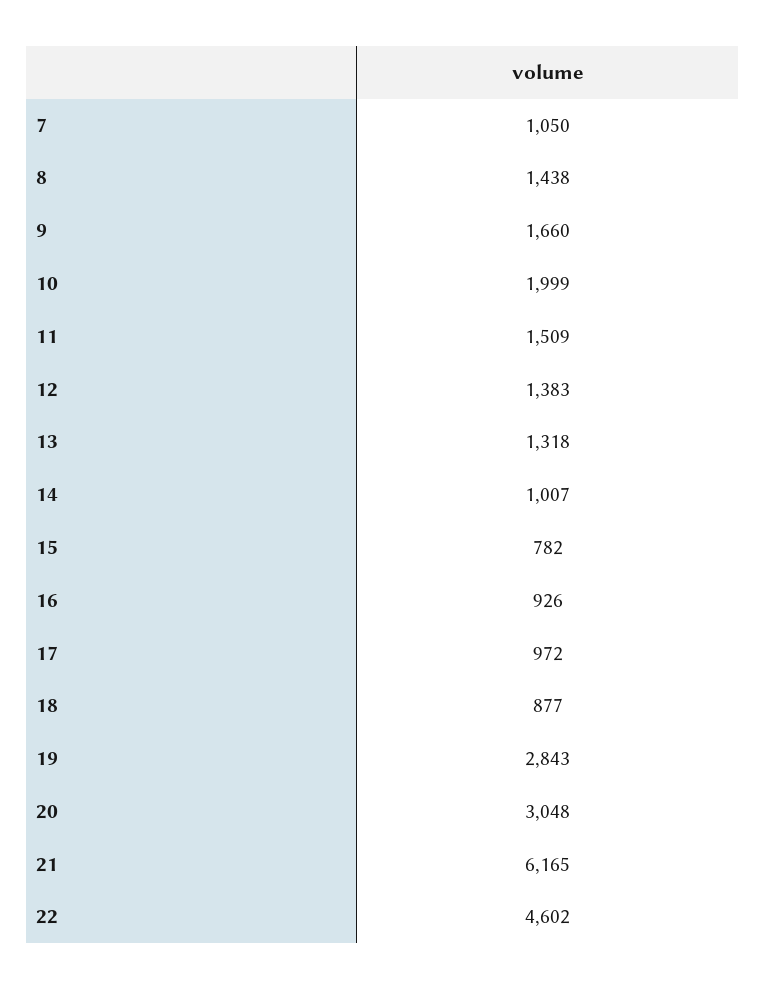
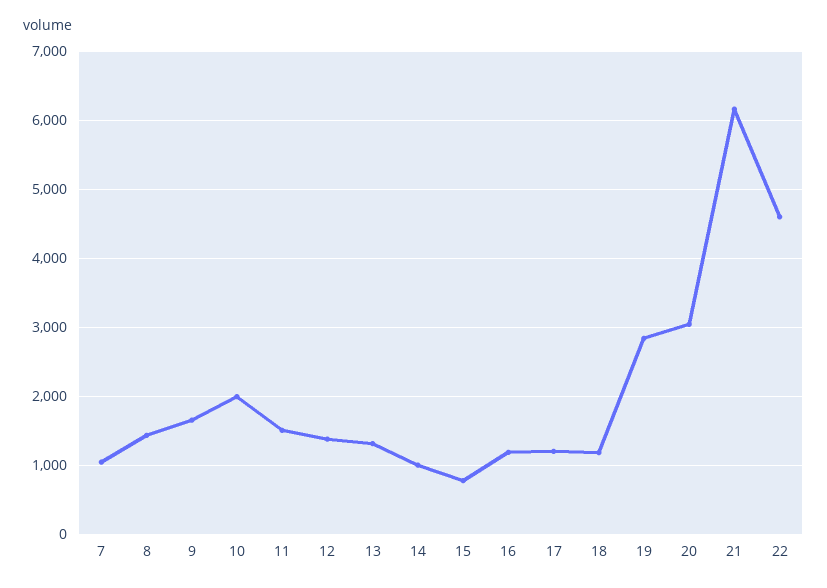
16: 926 -> 1200
17: 972 -> 1200
18: 877 -> 1200

